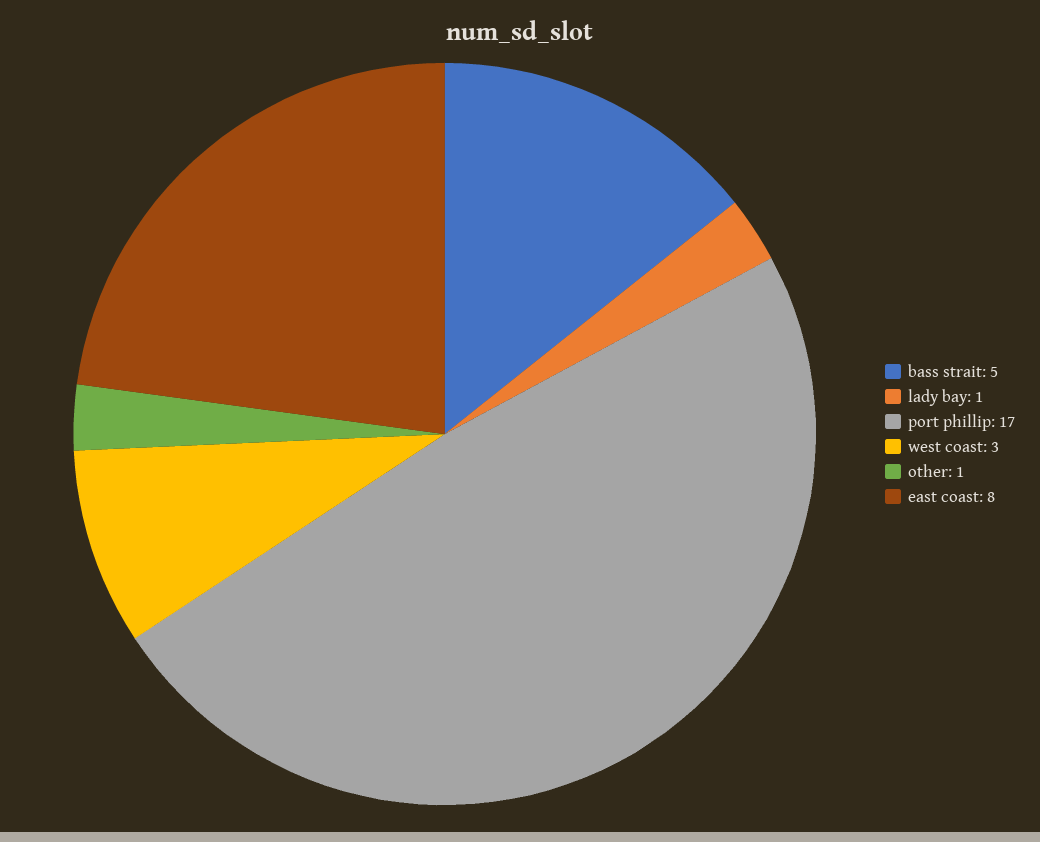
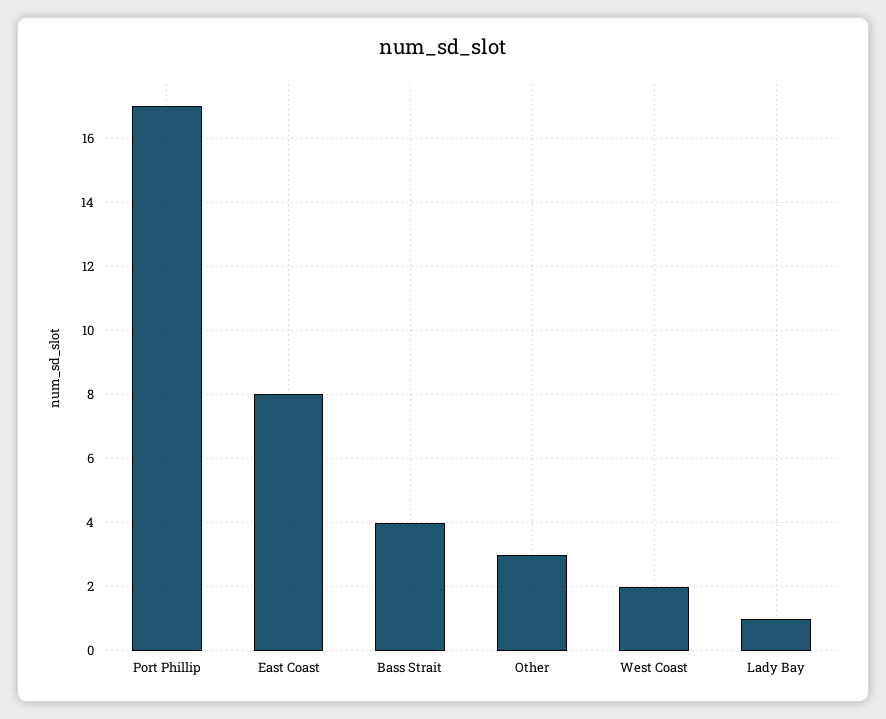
bass strait: 5 -> 4
west coast: 3 -> 2
other: 1 -> 3

